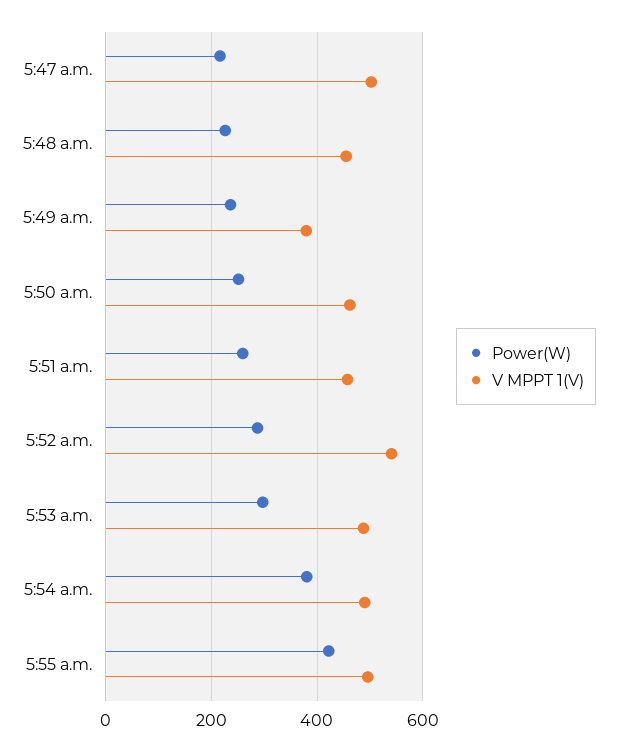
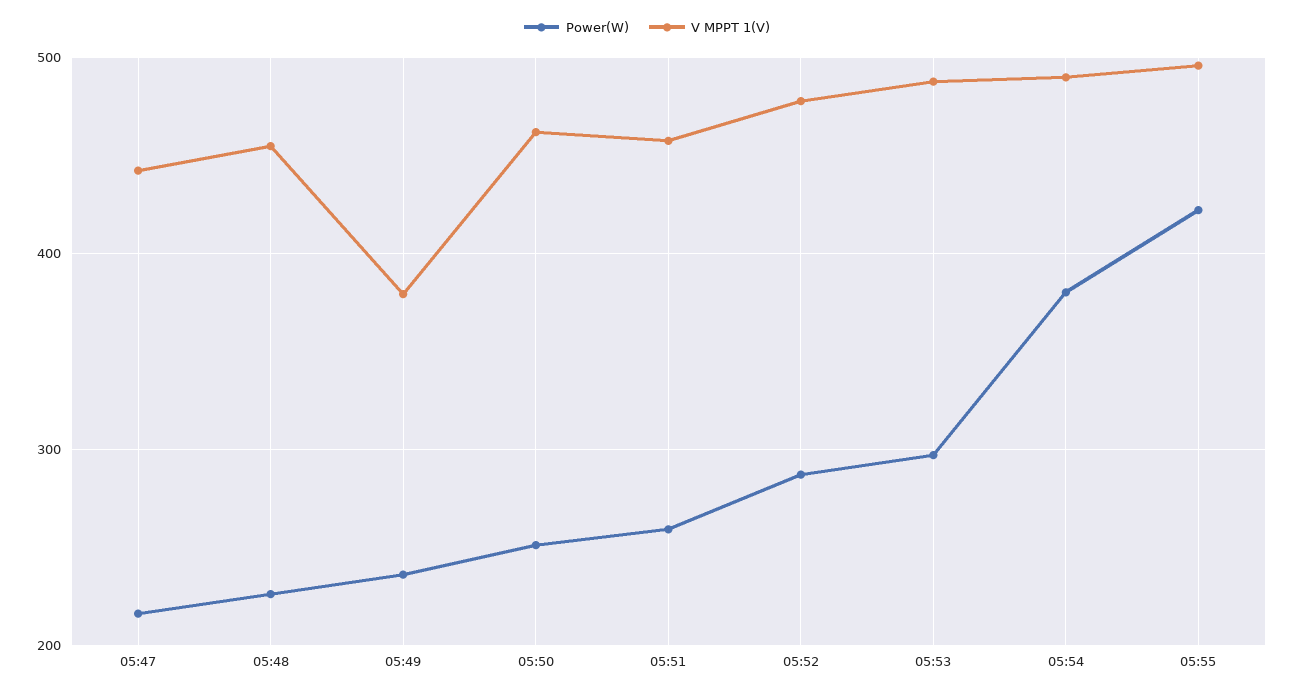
V MPPT 1(V), 5:47 a.m.: 500 -> 440
V MPPT 1(V), 5:52 a.m.: 540 -> 480

